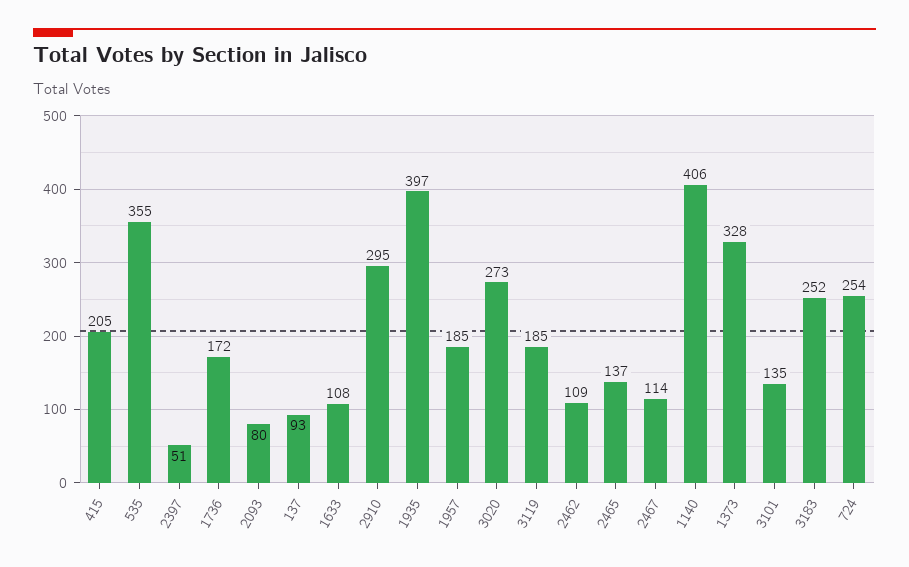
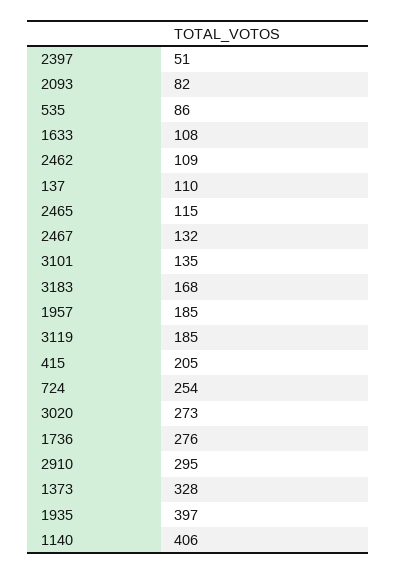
535: 355 -> 86
1736: 172 -> 276
2093: 80 -> 82
137: 93 -> 110
2465: 137 -> 115
2467: 114 -> 132
3183: 252 -> 168

